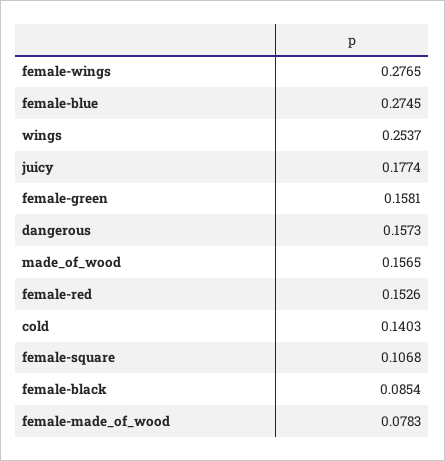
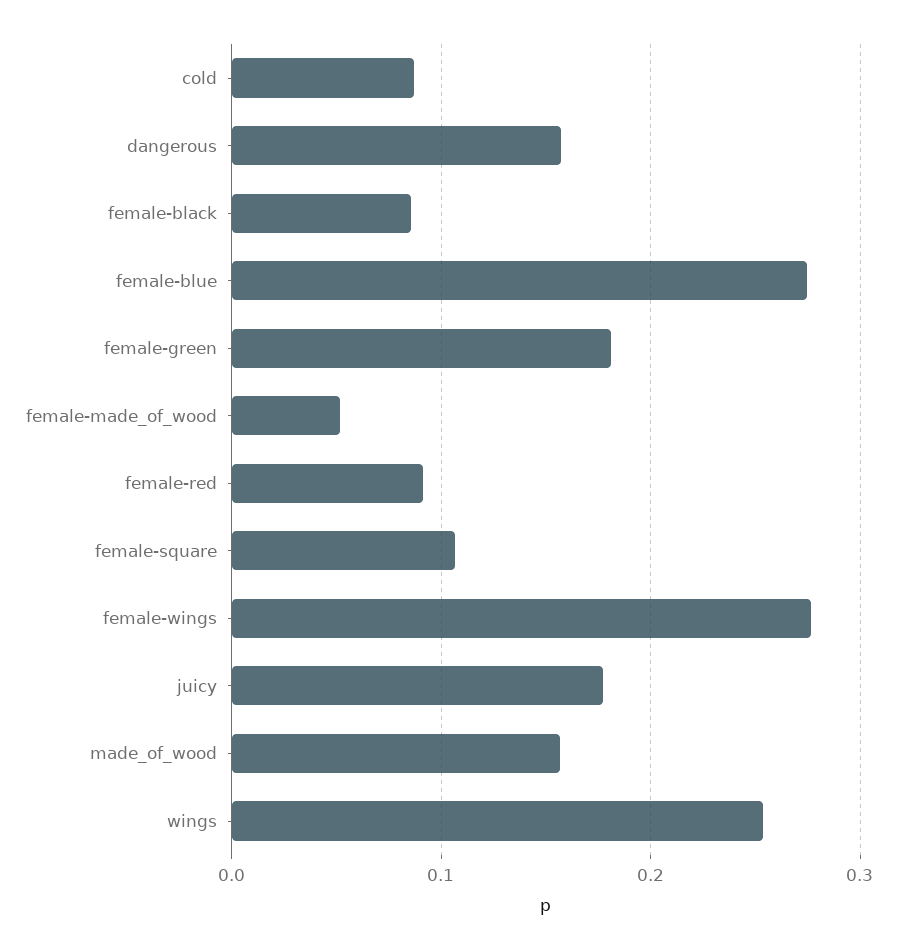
female-green: 0.1581 -> 0.18
female-red: 0.1526 -> 0.09
cold: 0.1403 -> 0.09
female-made_of_wood: 0.0783 -> 0.05

